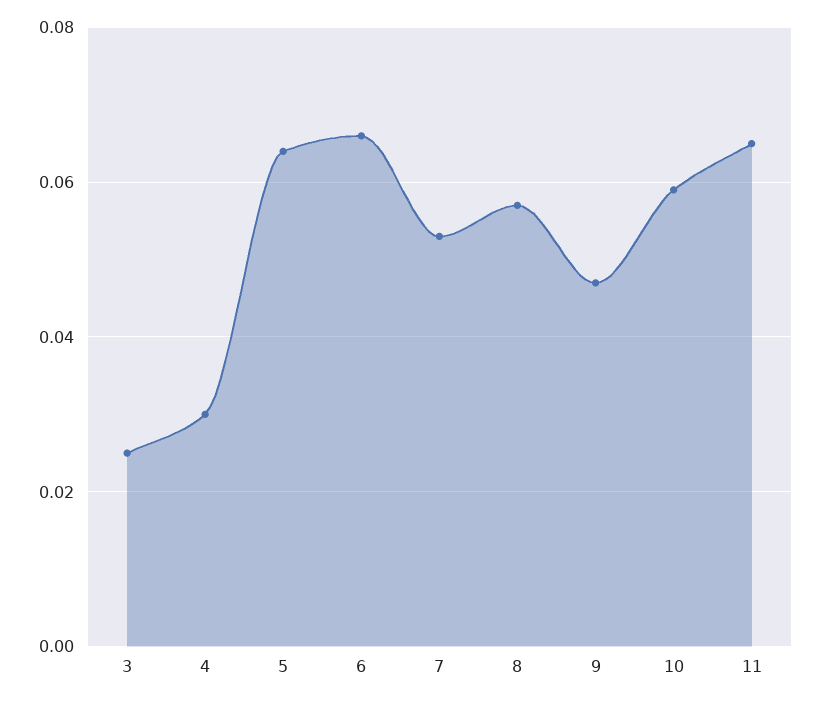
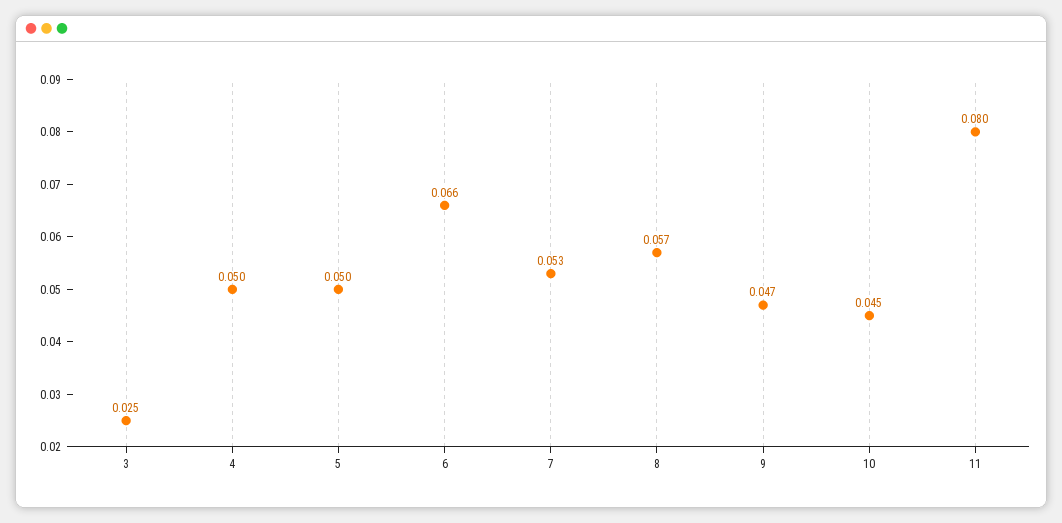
4: 0.03 -> 0.05
5: 0.065 -> 0.05
10: 0.06 -> 0.045
11: 0.065 -> 0.08

